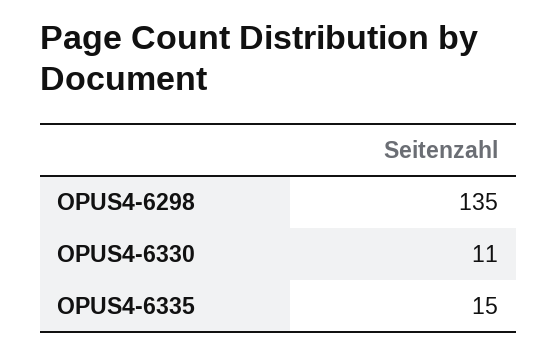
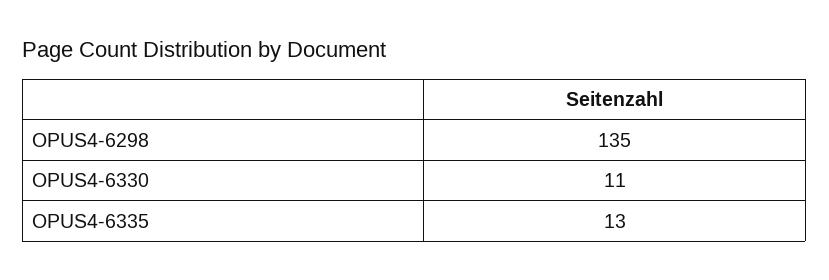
OPUS4-6335: 15 -> 13

